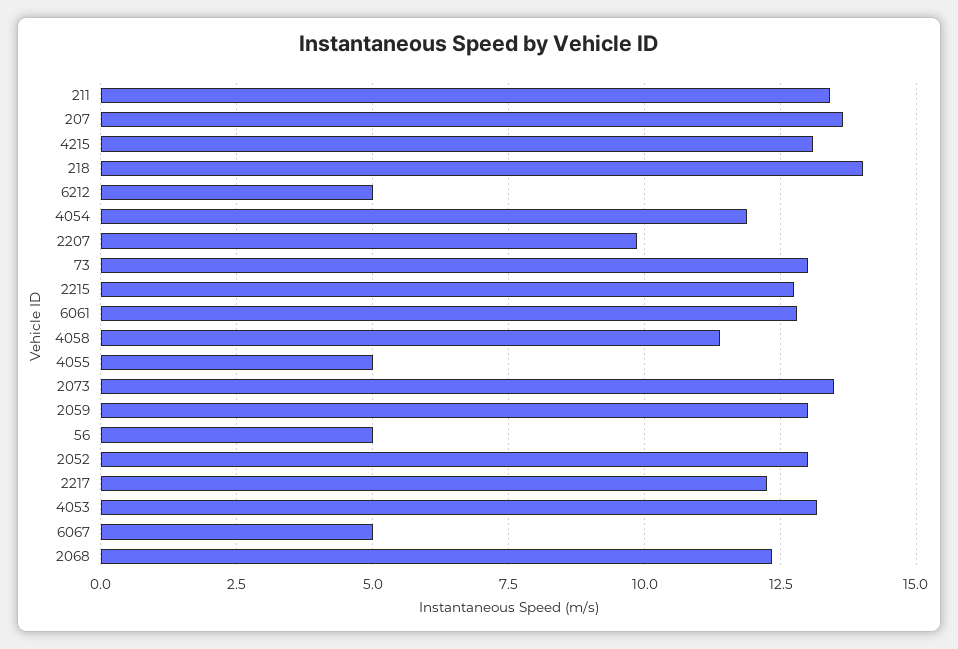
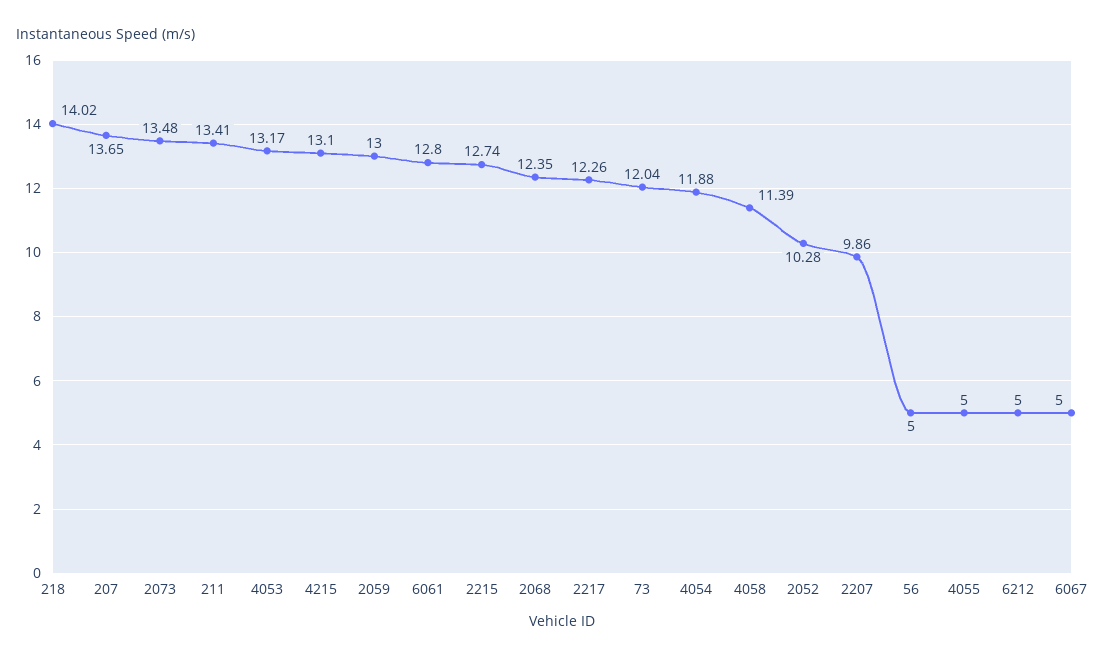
73: 13 -> 12.04
2052: 13 -> 10.28

